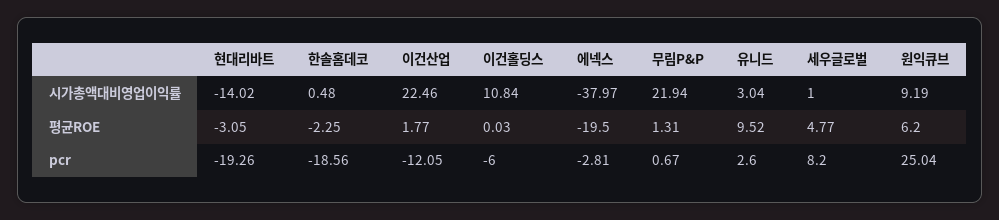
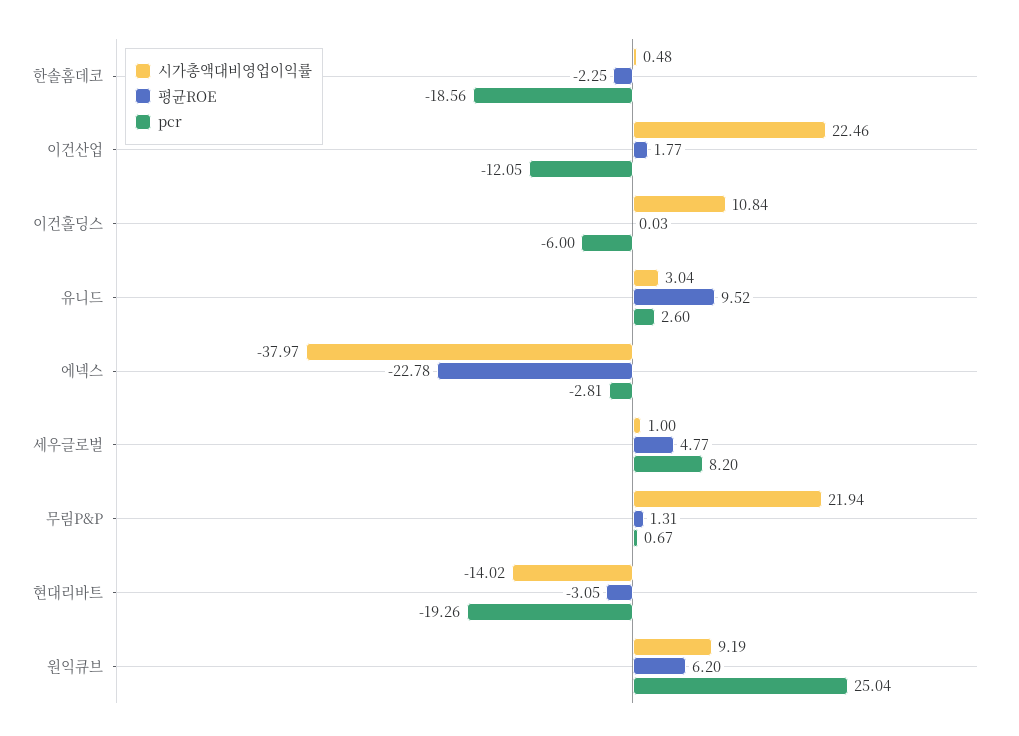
평균ROE, 에넥스: -19.5 -> -22.78

